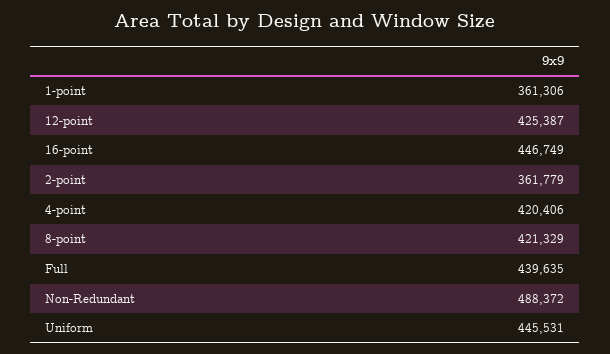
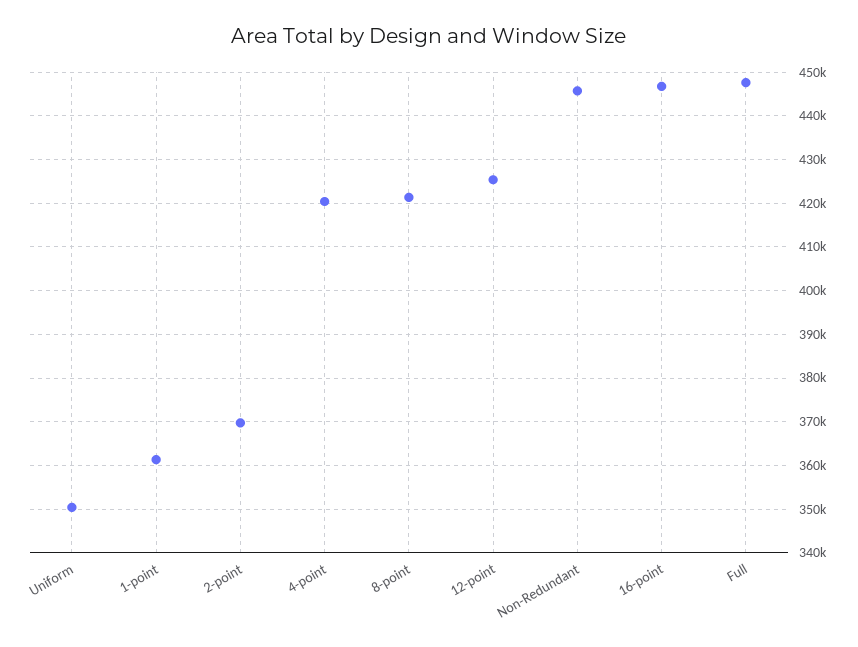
2-point: 361779 -> 370000
Full: 439635 -> 448000
Non-Redundant: 488372 -> 446000
Uniform: 445531 -> 350000

